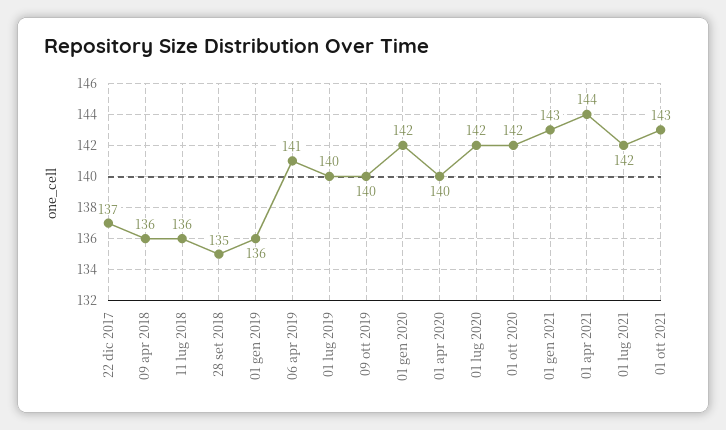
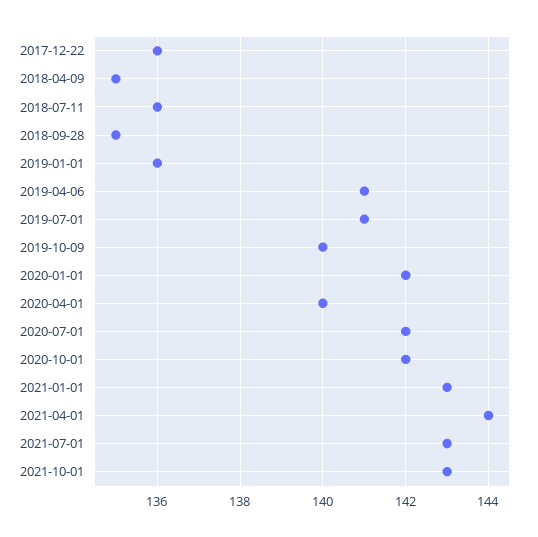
22 dic 2017: 137 -> 136
09 apr 2018: 136 -> 135
01 lug 2019: 140 -> 141
01 lug 2021: 142 -> 143

